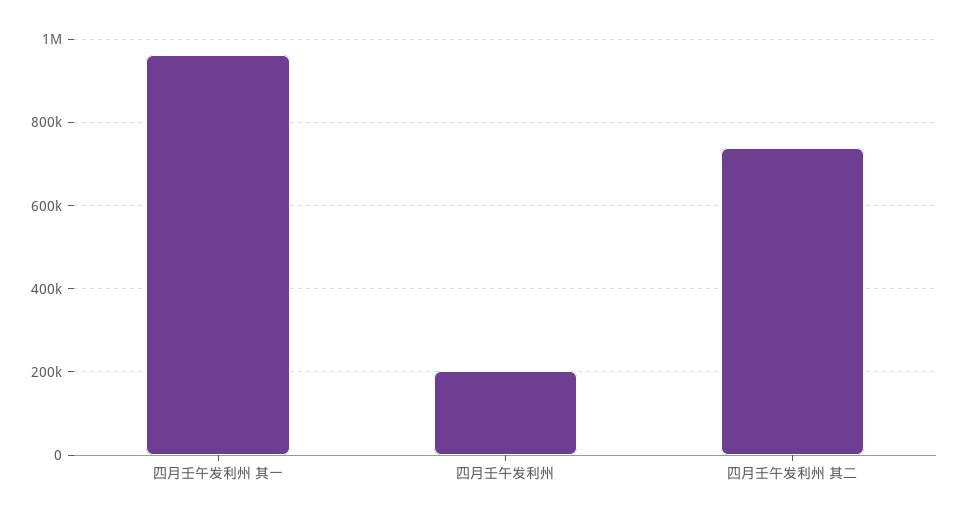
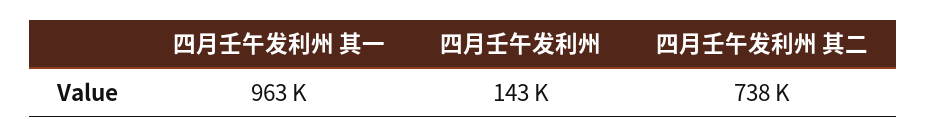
四月壬午发利州: 200000 -> 143000

